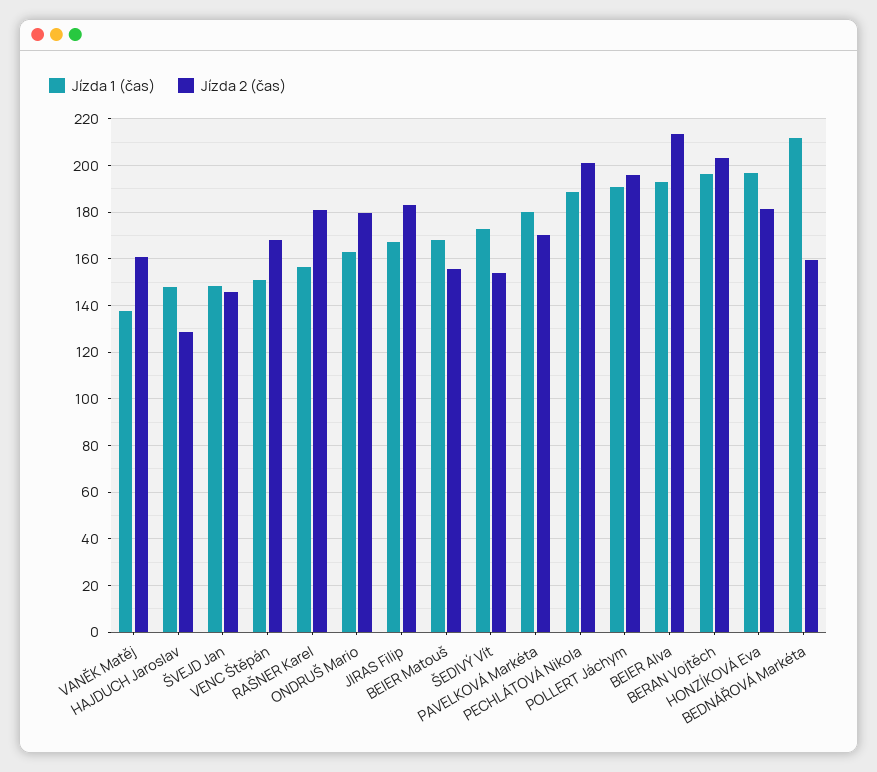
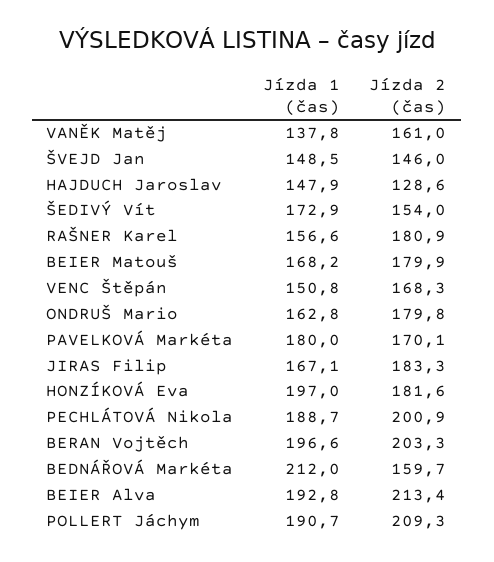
Jízda 2 (čas), BEIER Matouš: 155 -> 179.9
Jízda 2 (čas), POLLERT Jáchym: 195 -> 209.3

